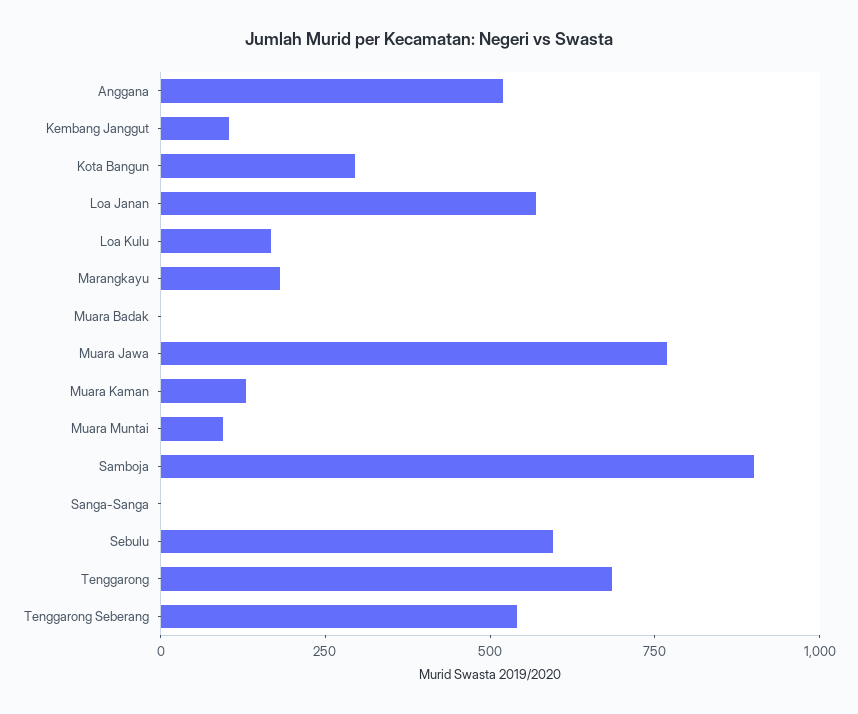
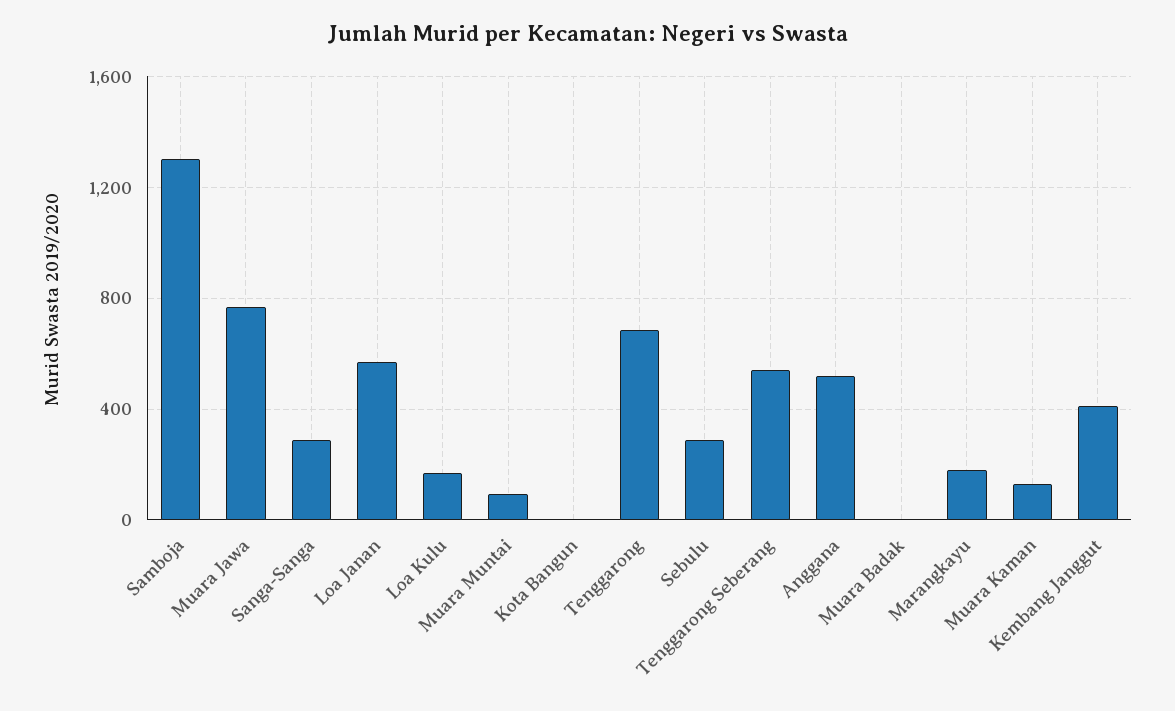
Kembang Janggut: 100 -> 400
Kota Bangun: 300 -> 0
Samboja: 900 -> 1300
Sanga-Sanga: 0 -> 300
Sebulu: 600 -> 300

